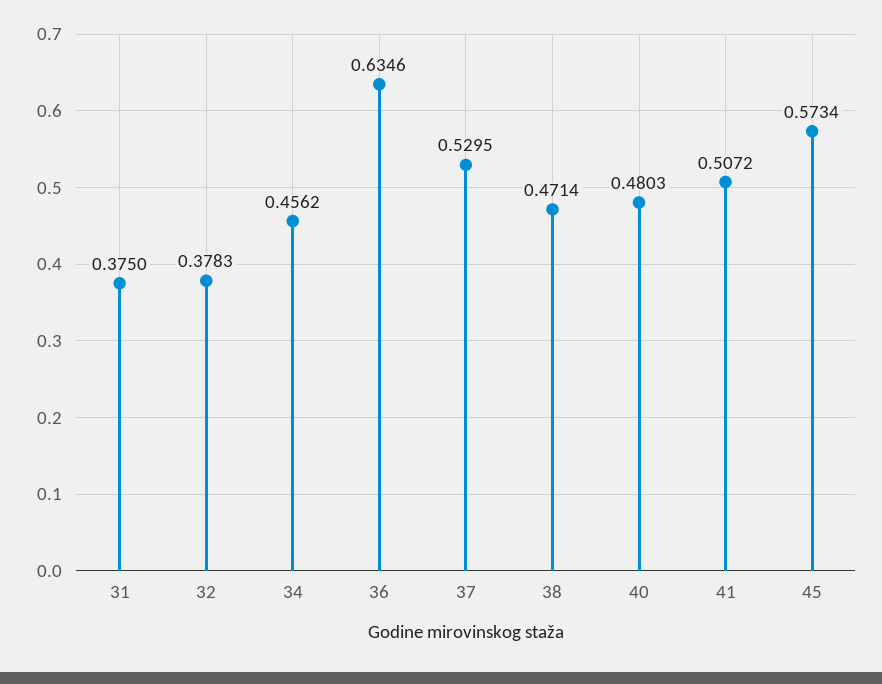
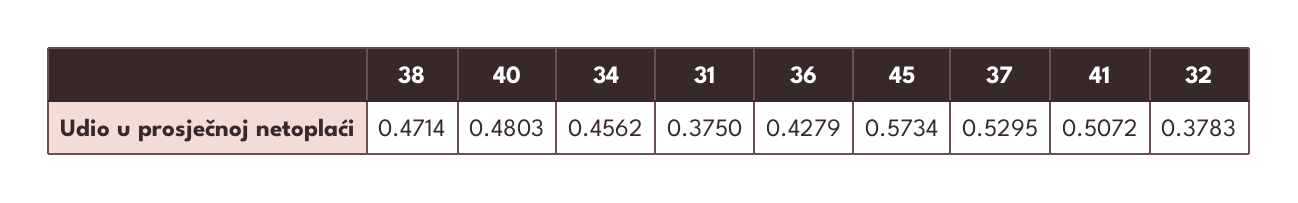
36: 0.6346 -> 0.4279

